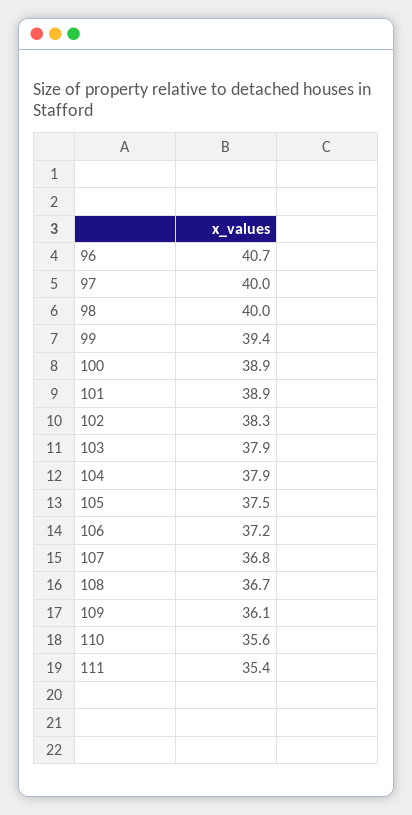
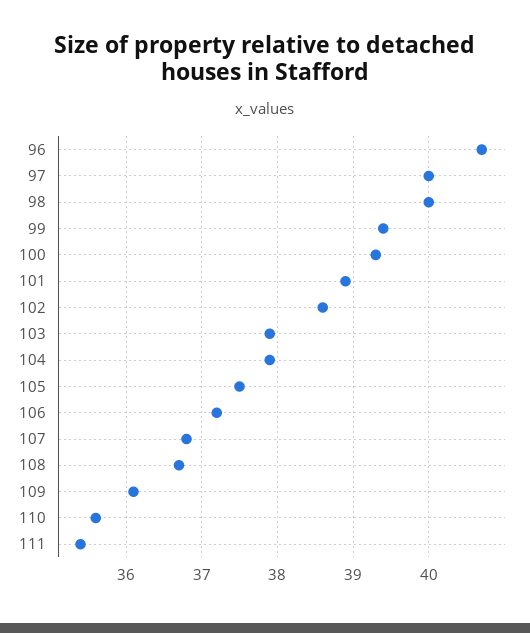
100: 38.9 -> 39.3
102: 38.3 -> 38.6

